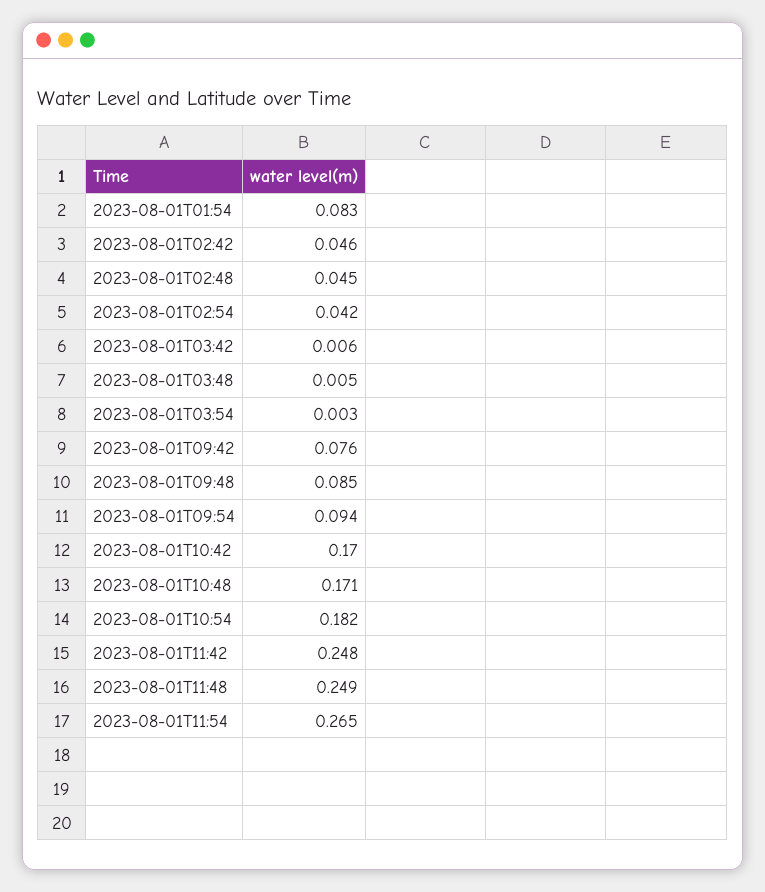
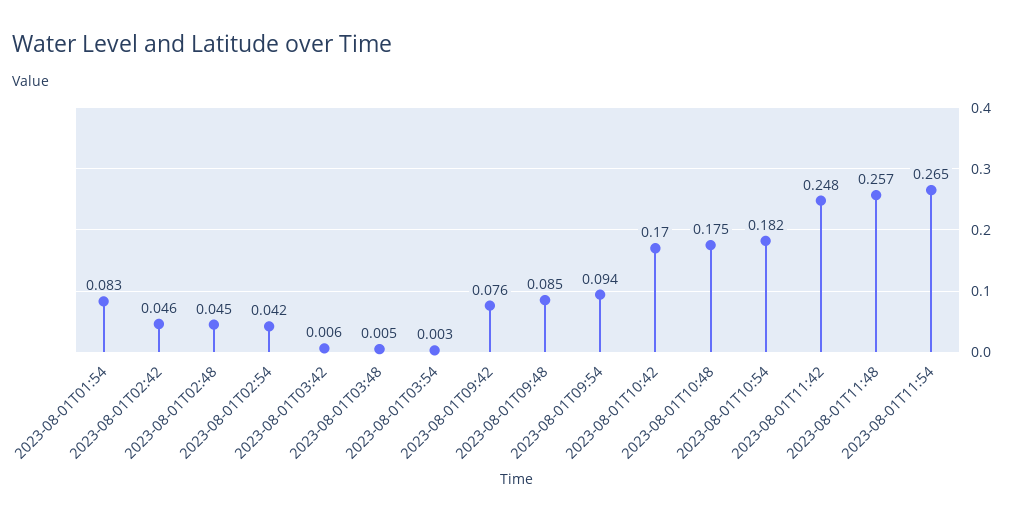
2023-08-01T10:48: 0.171 -> 0.175
2023-08-01T11:48: 0.249 -> 0.257

